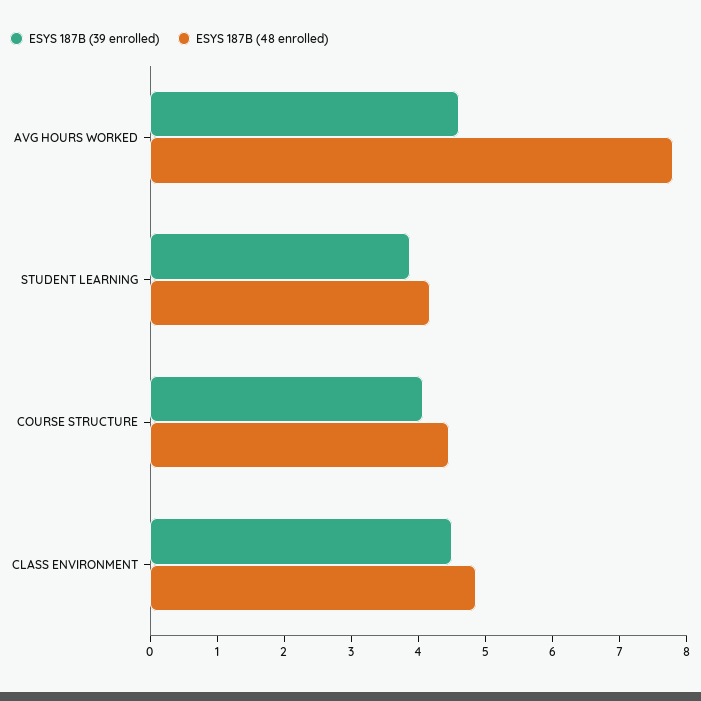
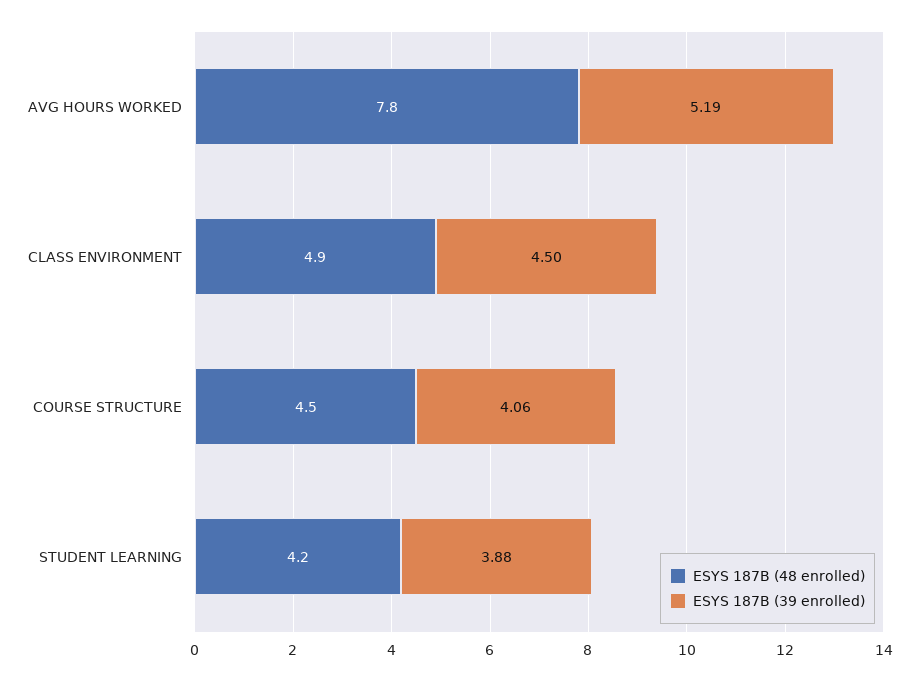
ESYS 187B (39 enrolled), AVG HOURS WORKED: 4.6 -> 5.19

